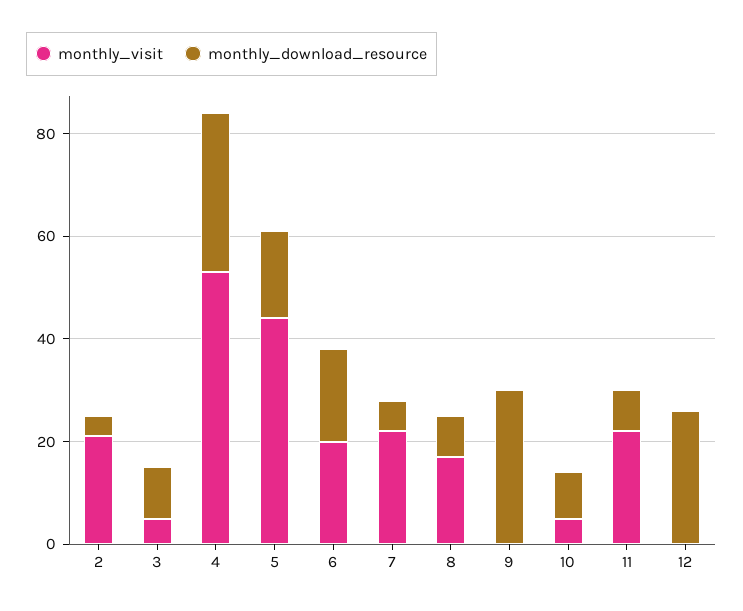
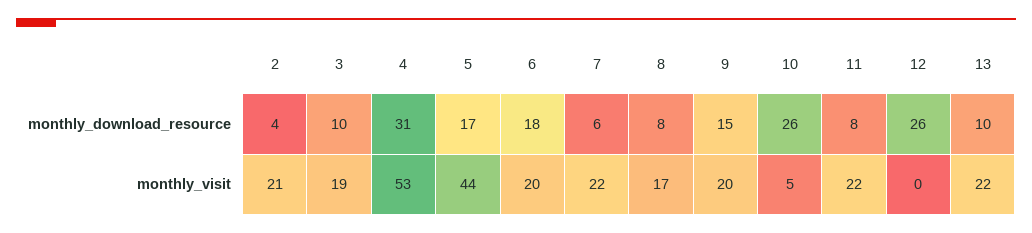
monthly_visit, 3: 5 -> 19
monthly_visit, 9: 0 -> 20
monthly_download_resource, 9: 30 -> 15
monthly_download_resource, 10: 10 -> 26
monthly_download_resource, 13: none -> 10
monthly_visit, 13: none -> 22

